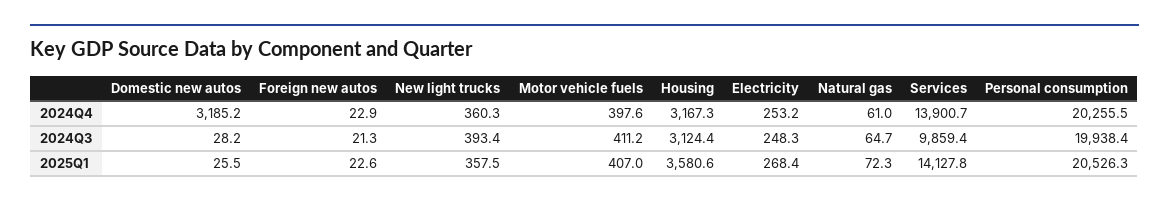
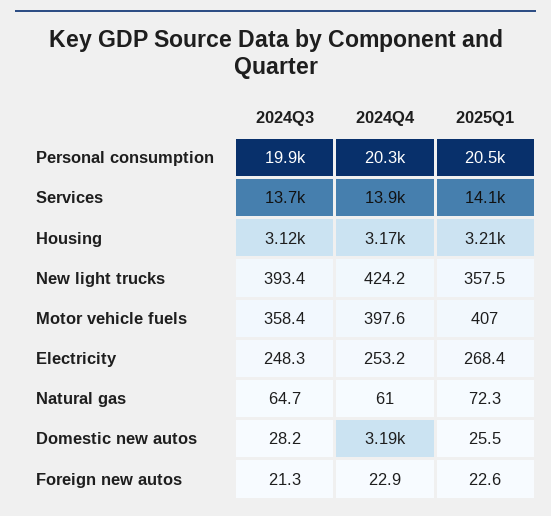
New light trucks, 2024Q4: 360.3 -> 424.2
Motor vehicle fuels, 2024Q3: 411.2 -> 358.4
Services, 2024Q3: 9859.4 -> 13700
Housing, 2025Q1: 3580.6 -> 3210

